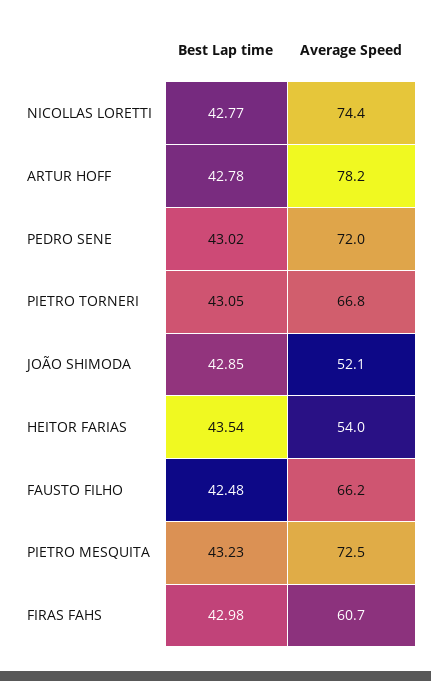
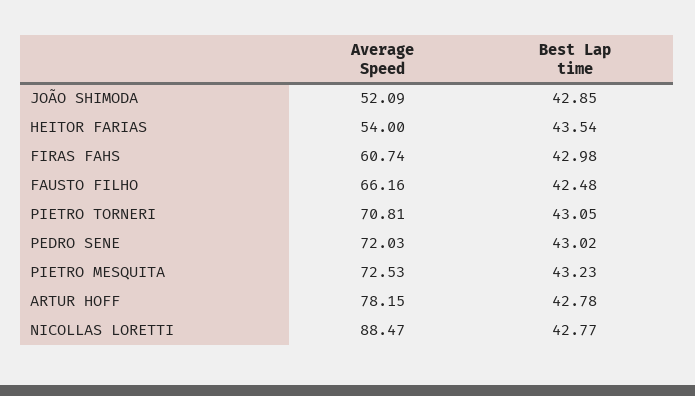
Average Speed, NICOLLAS LORETTI: 74.4 -> 88.47
Average Speed, PIETRO TORNERI: 66.8 -> 70.81

